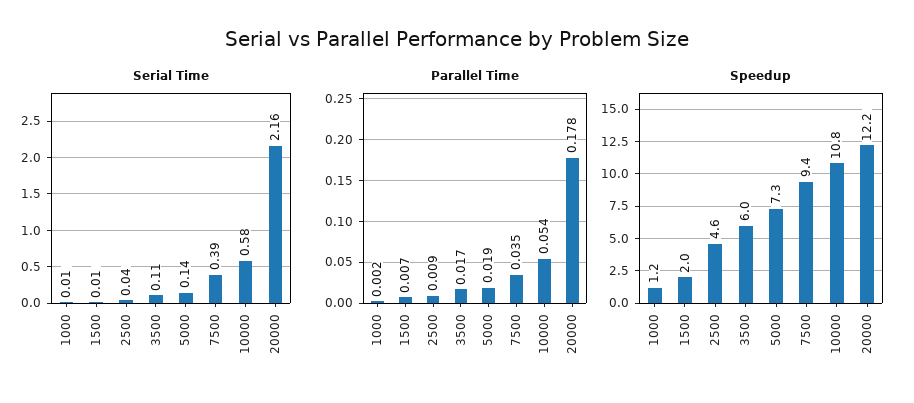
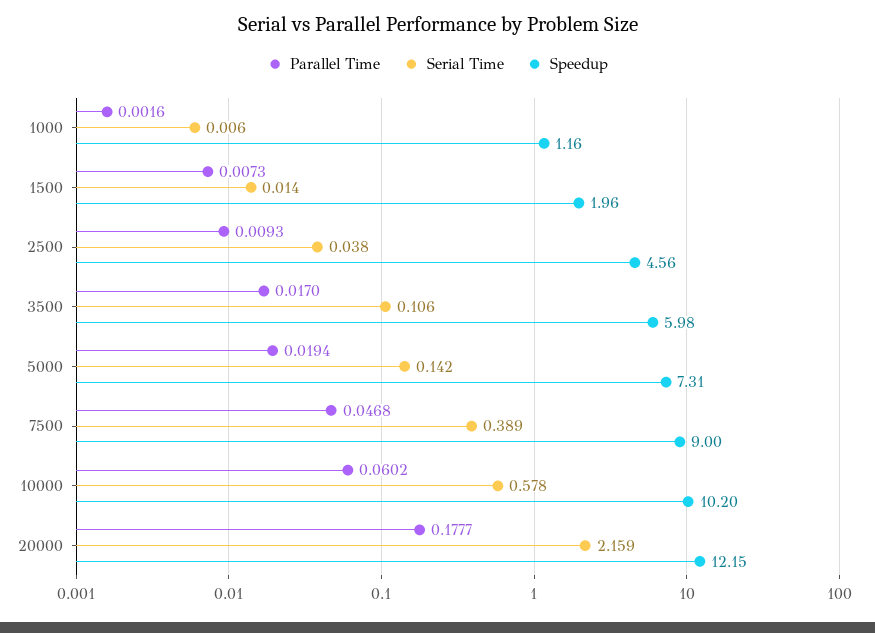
Parallel Time, 7500: 0.035 -> 0.0468
Parallel Time, 10000: 0.054 -> 0.0602
Speedup, 7500: 9.4 -> 9
Speedup, 10000: 10.8 -> 10.2

